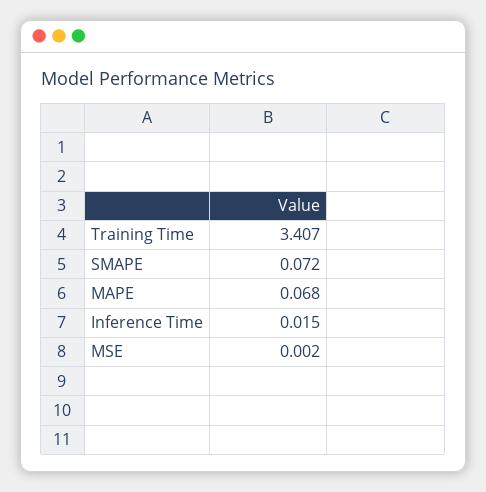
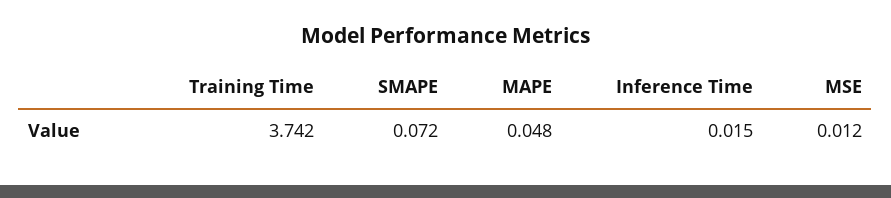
Training Time: 3.407 -> 3.742
MAPE: 0.068 -> 0.048
MSE: 0.002 -> 0.012

